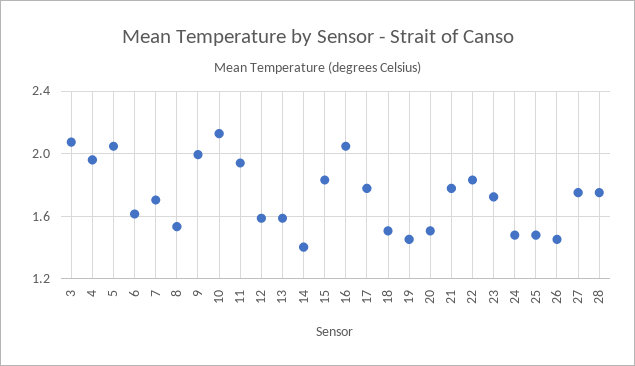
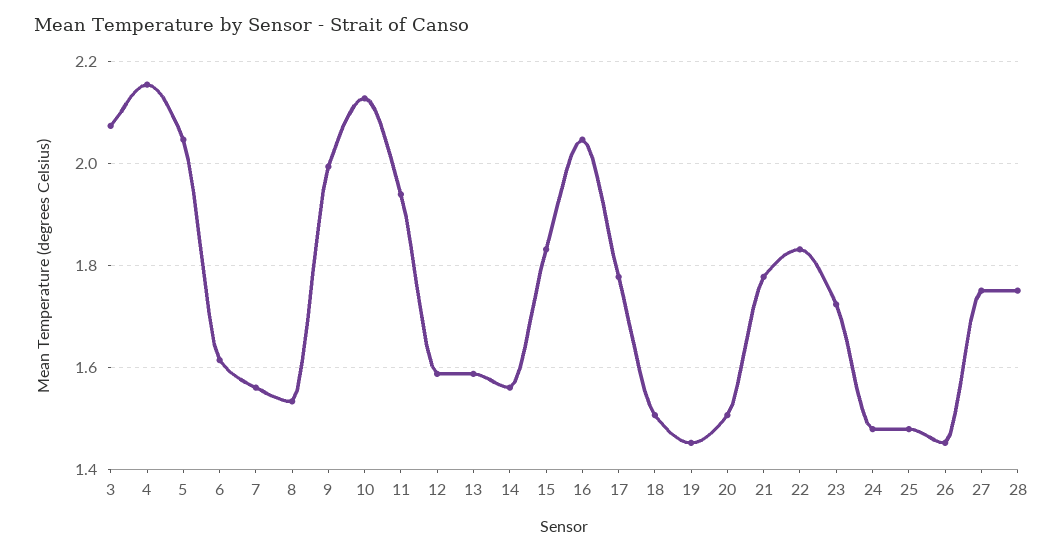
4: 1.95 -> 2.16
7: 1.7 -> 1.56
14: 1.4 -> 1.56

